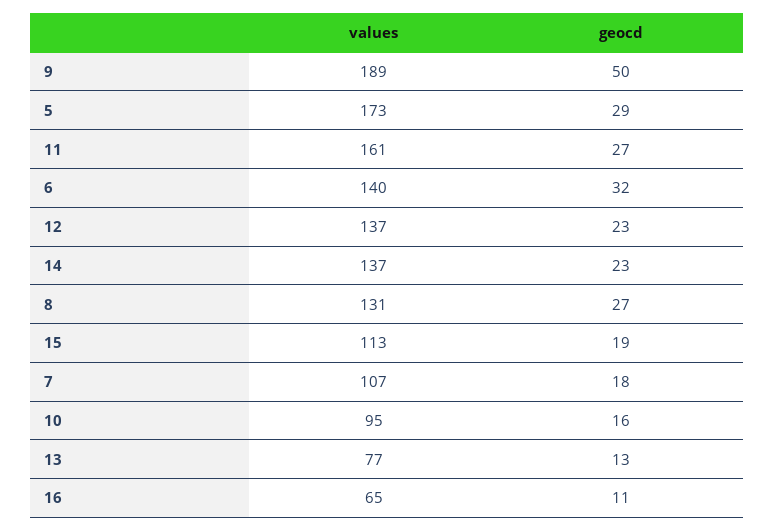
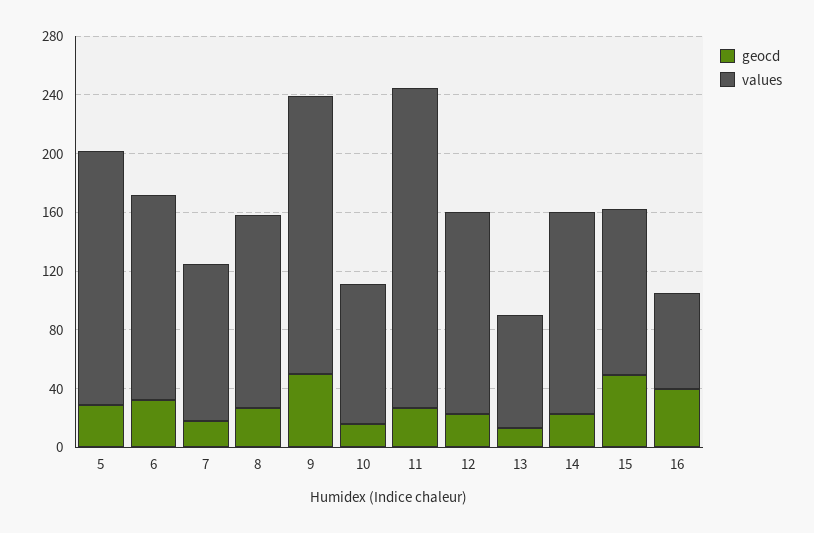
values, 11: 161 -> 220
geocd, 15: 19 -> 50
geocd, 16: 11 -> 40

